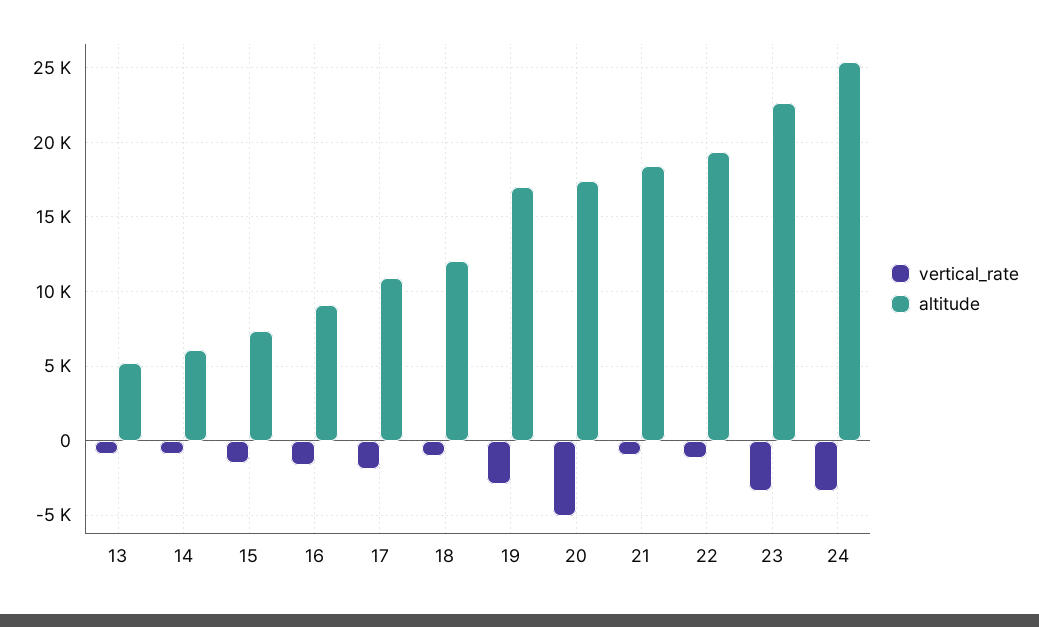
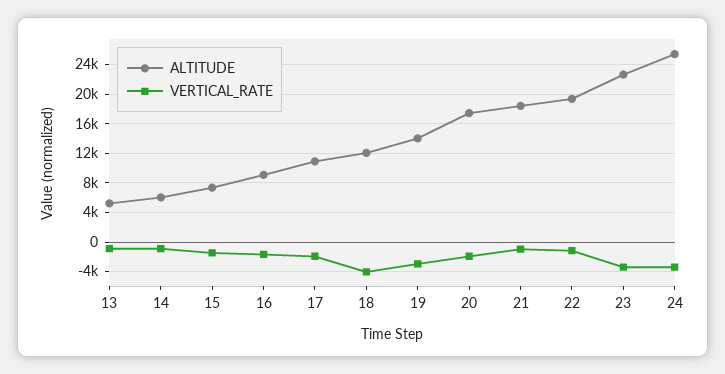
vertical_rate, 18: -1000 -> -4000
altitude, 19: 17000 -> 14000
vertical_rate, 20: -5000 -> -2000

